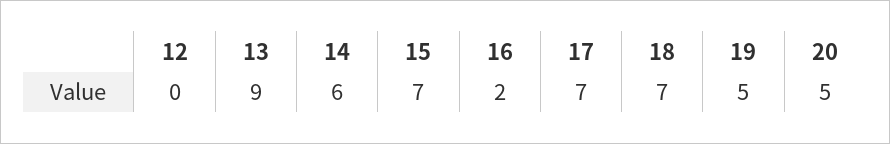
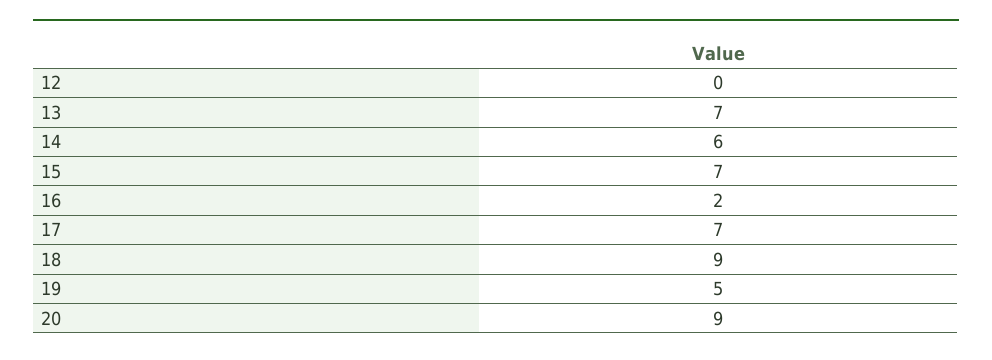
13: 9 -> 7
18: 7 -> 9
20: 5 -> 9

